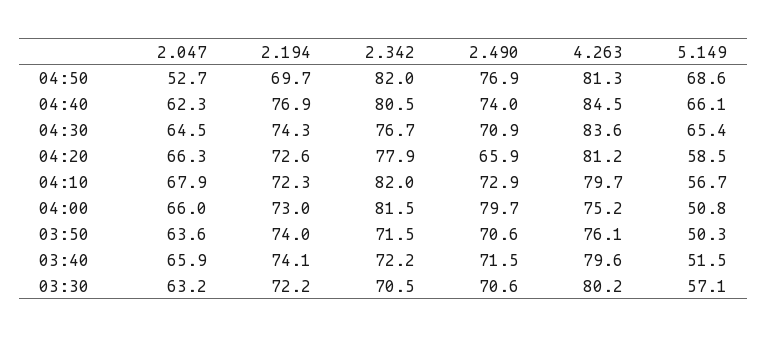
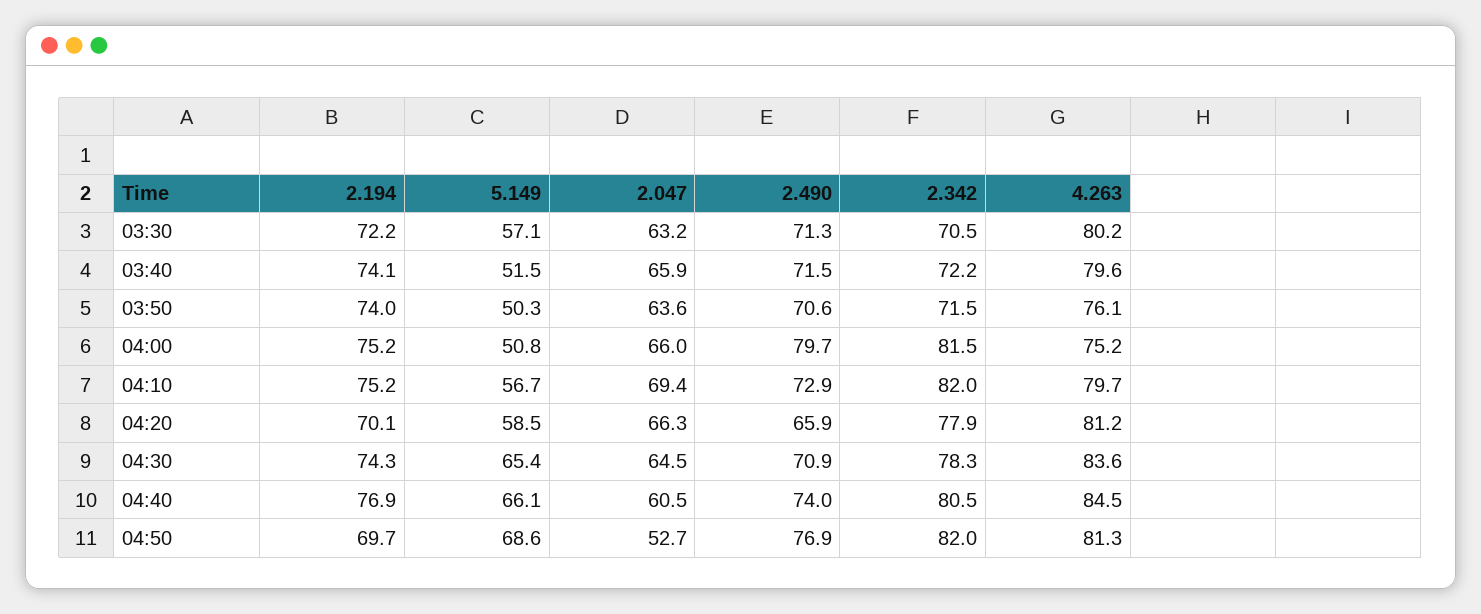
2.047, 04:40: 62.3 -> 60.5
2.342, 04:30: 76.7 -> 78.3
2.194, 04:20: 72.6 -> 70.1
2.047, 04:10: 67.9 -> 69.4
2.194, 04:10: 72.3 -> 75.2
2.194, 04:00: 73 -> 75.2
2.490, 03:30: 70.6 -> 71.3

